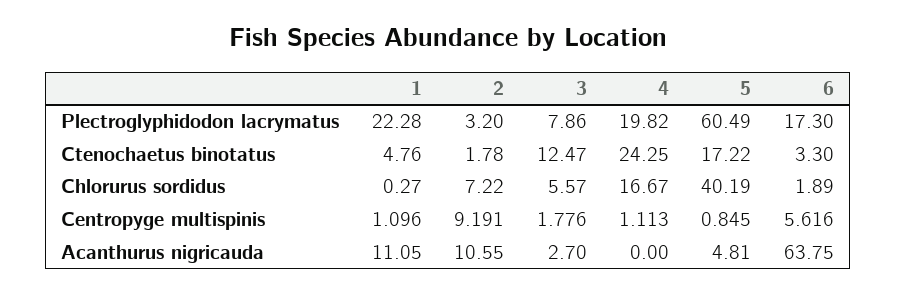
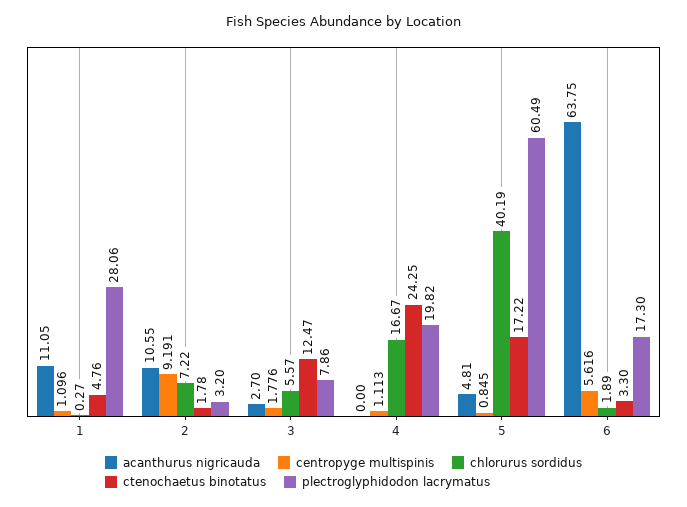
Plectroglyphidodon lacrymatus, 1: 22.28 -> 28.06

